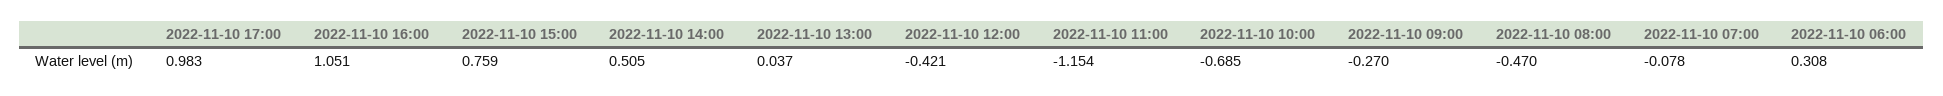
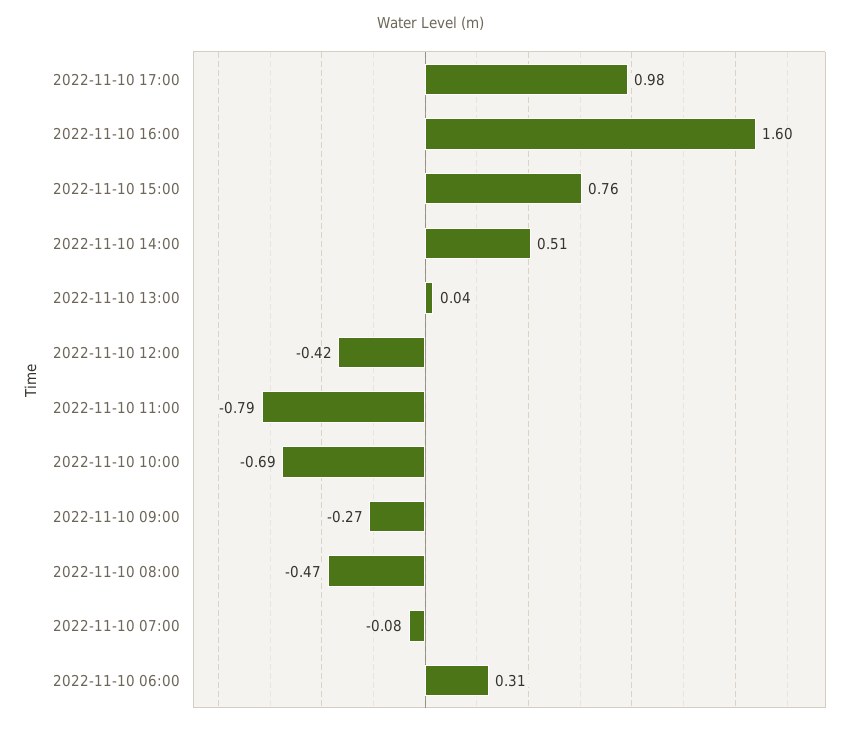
2022-11-10 16:00: 1.051 -> 1.6
2022-11-10 11:00: -1.154 -> -0.79

